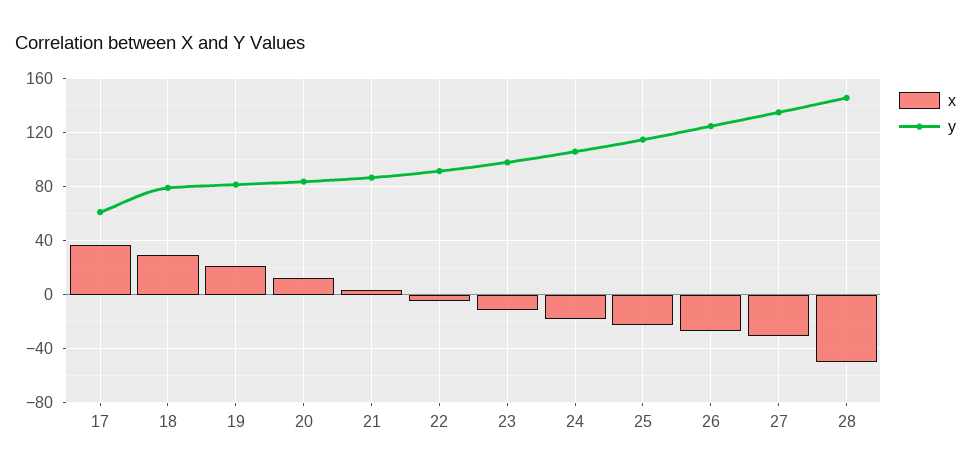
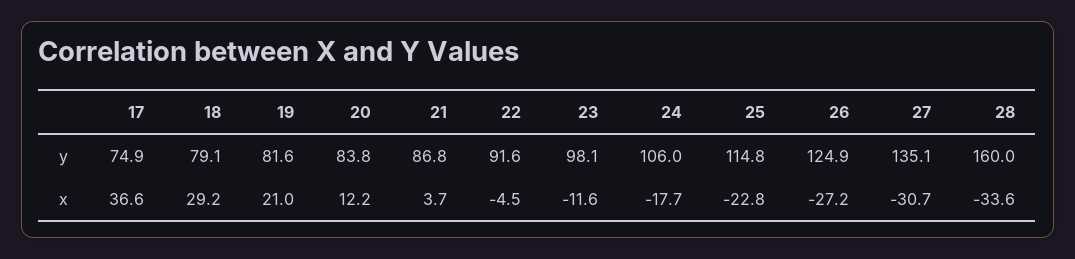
y, 17: 60 -> 74.9
x, 28: -50 -> -33.6
y, 28: 145 -> 160

